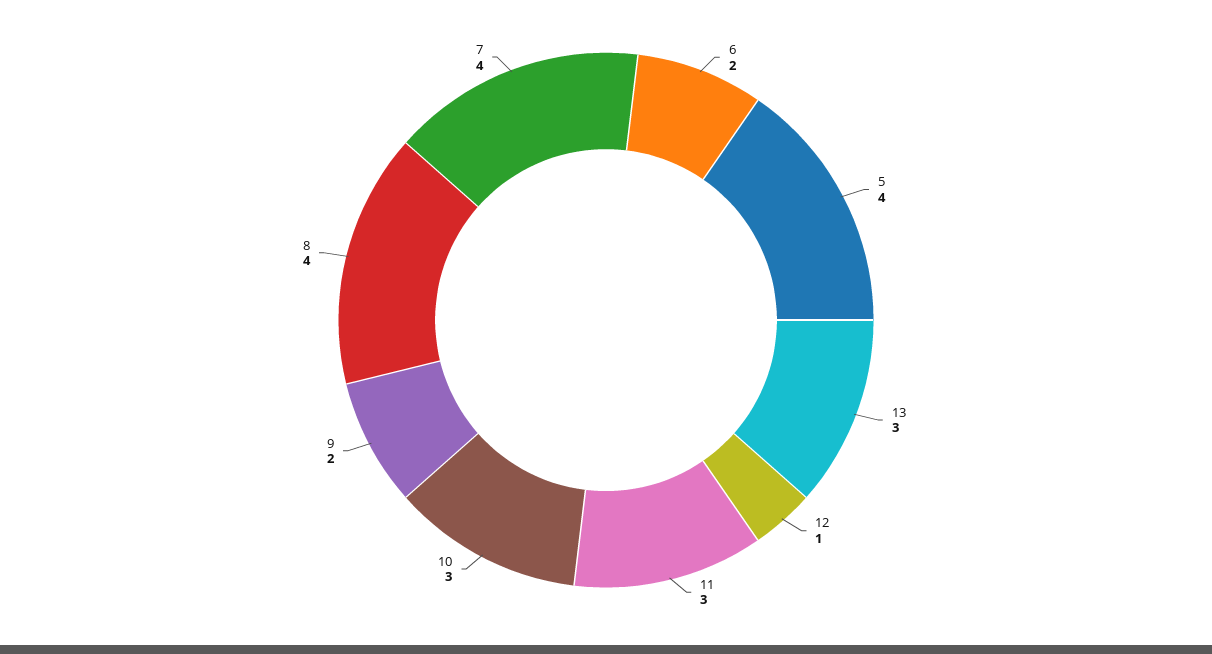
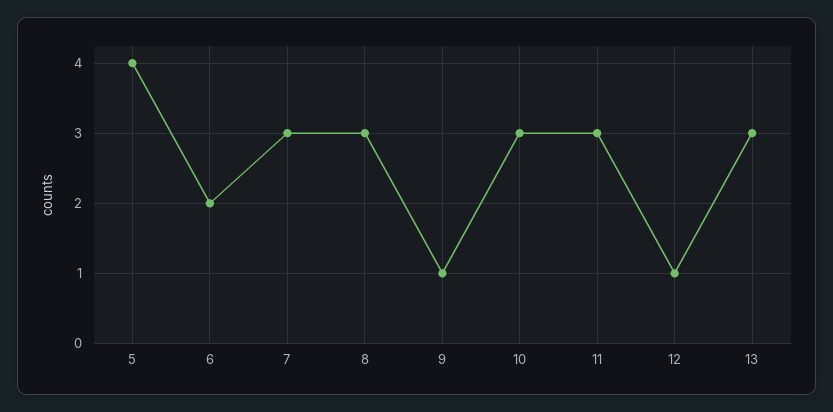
9: 2 -> 1
8: 4 -> 3
7: 4 -> 3

